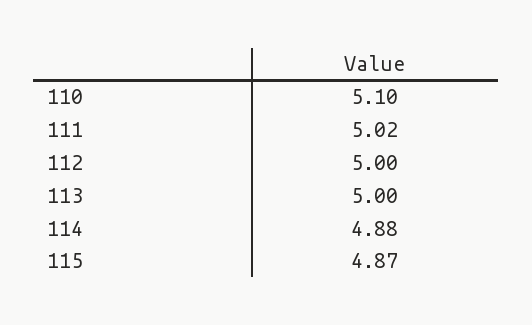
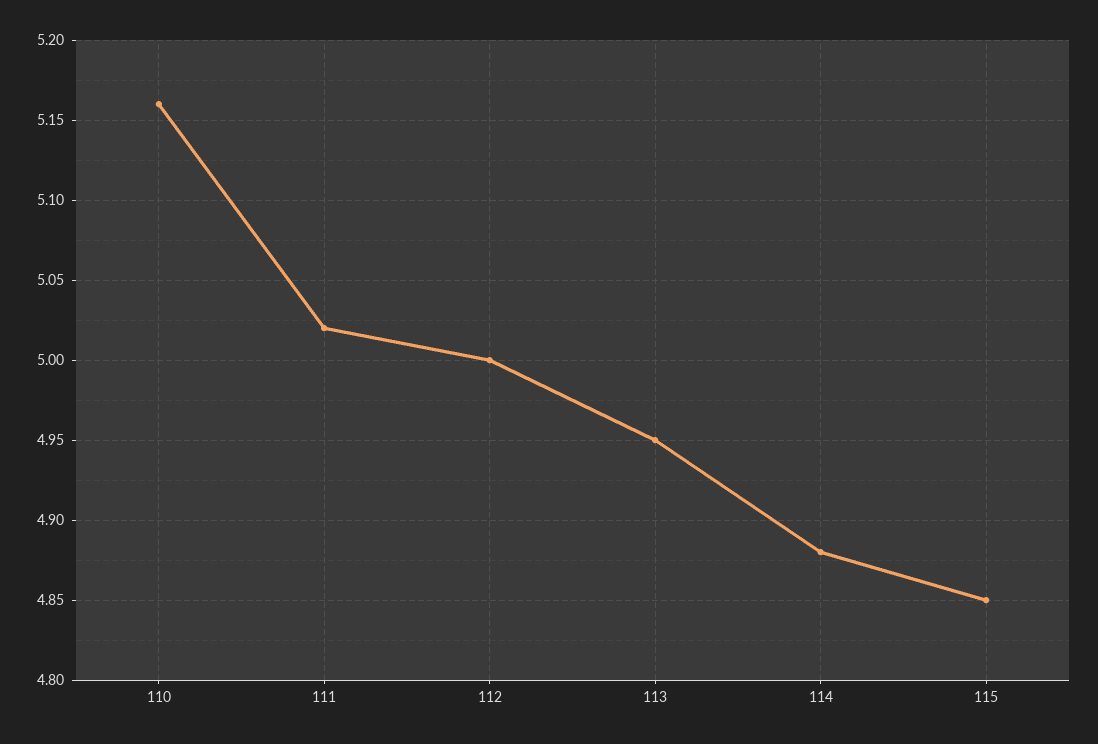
110: 5.1 -> 5.16
113: 5 -> 4.95
115: 4.87 -> 4.85

